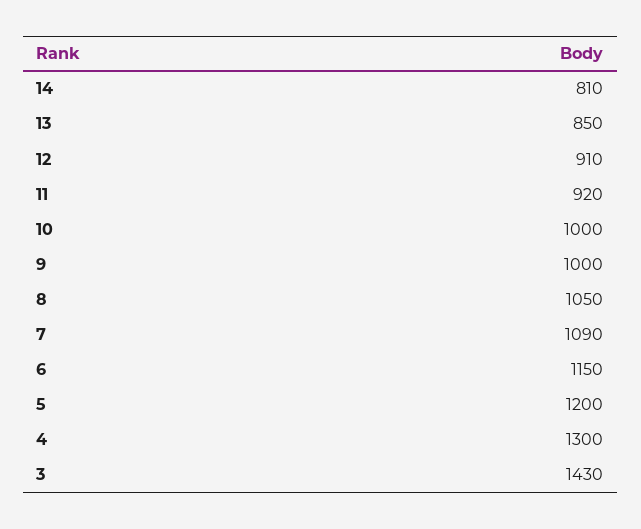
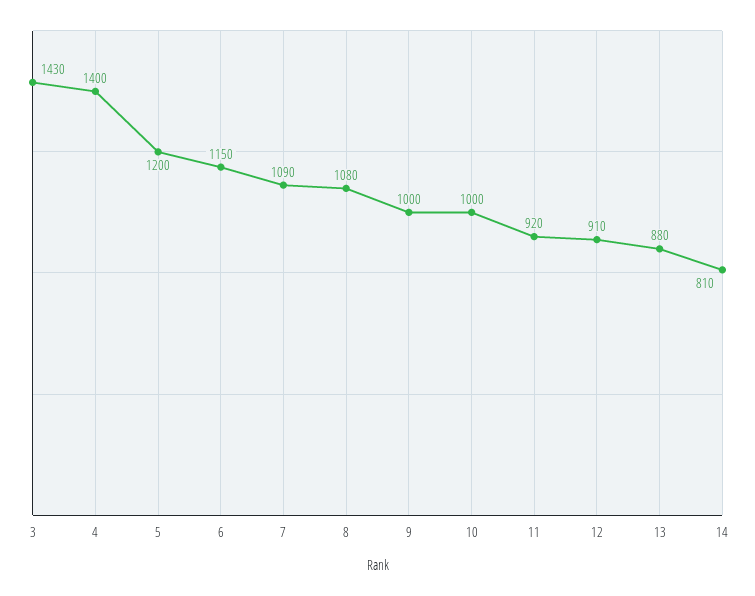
13: 850 -> 880
8: 1050 -> 1080
4: 1300 -> 1400

